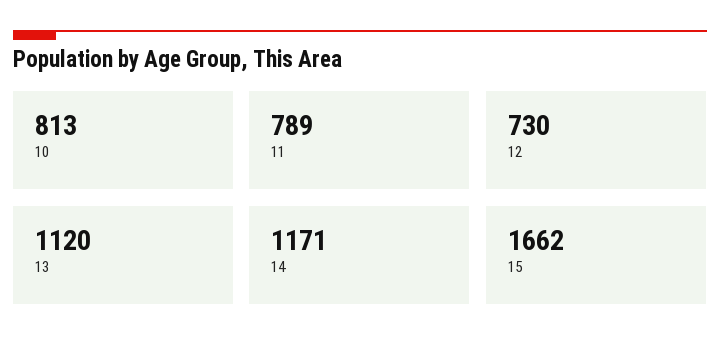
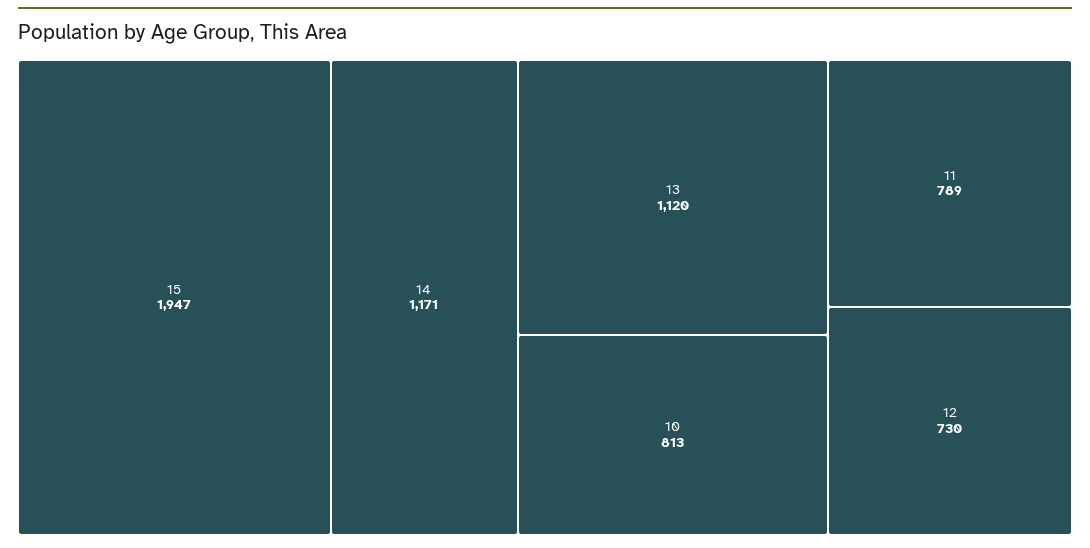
15: 1662 -> 1947

